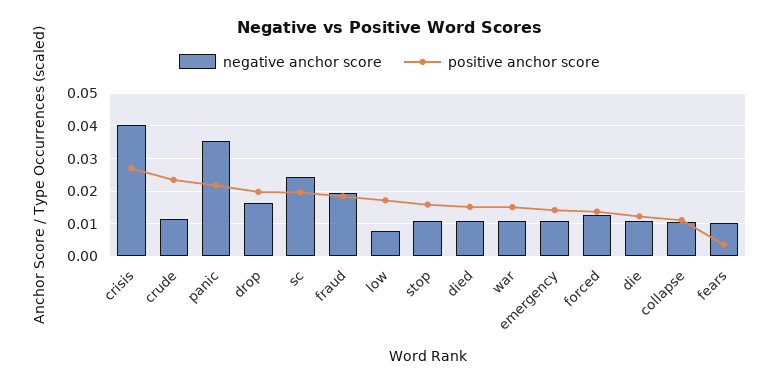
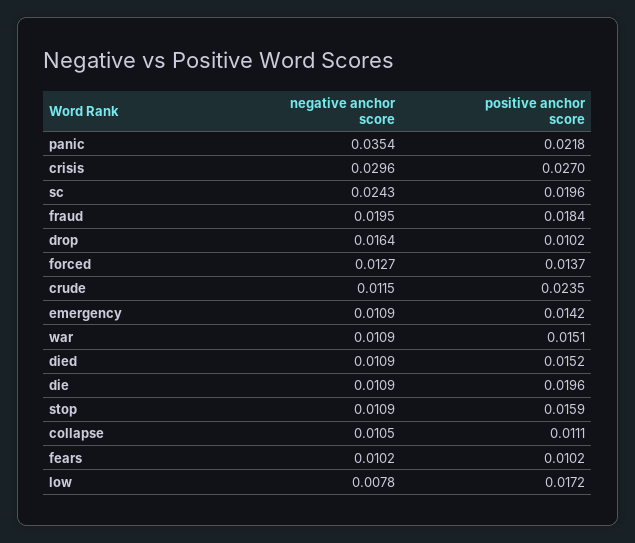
negative anchor score, crisis: 0.04 -> 0.0296
positive anchor score, drop: 0.02 -> 0.0102
positive anchor score, die: 0.012 -> 0.0196
positive anchor score, fears: 0.004 -> 0.0102

